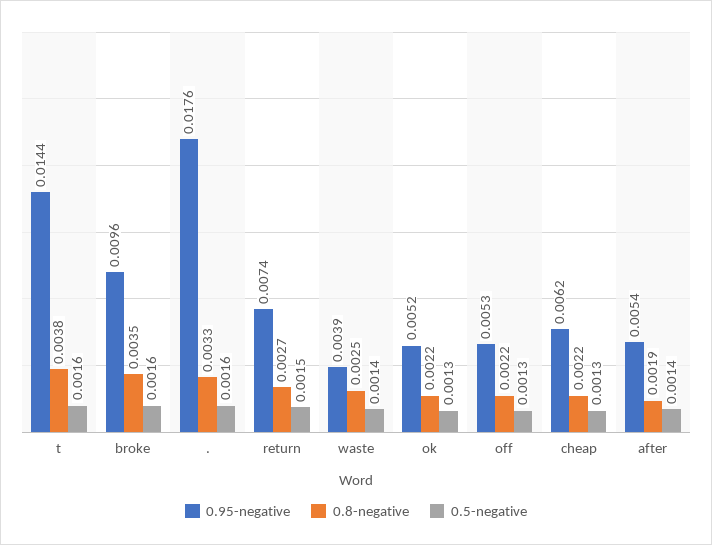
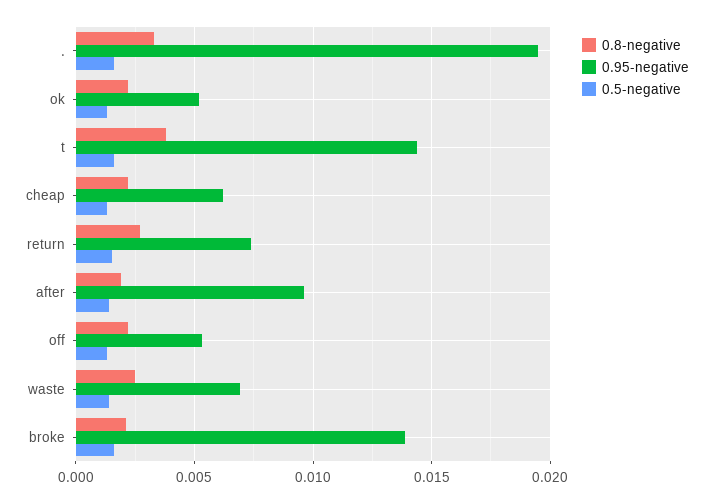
0.95-negative, broke: 0.0096 -> 0.014
0.8-negative, broke: 0.0035 -> 0.002
0.95-negative, .: 0.0176 -> 0.0195
0.95-negative, waste: 0.0039 -> 0.007
0.95-negative, after: 0.0054 -> 0.0095

